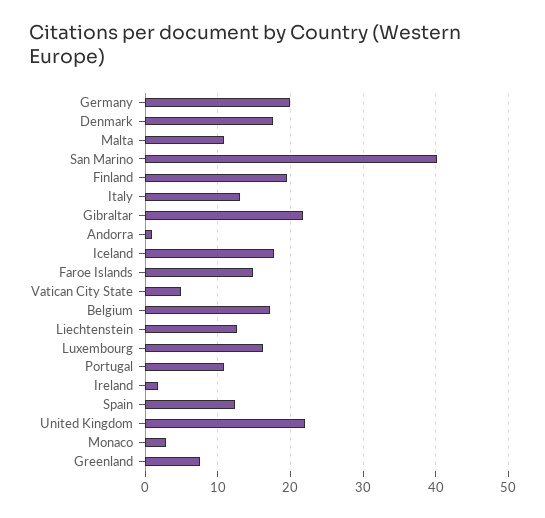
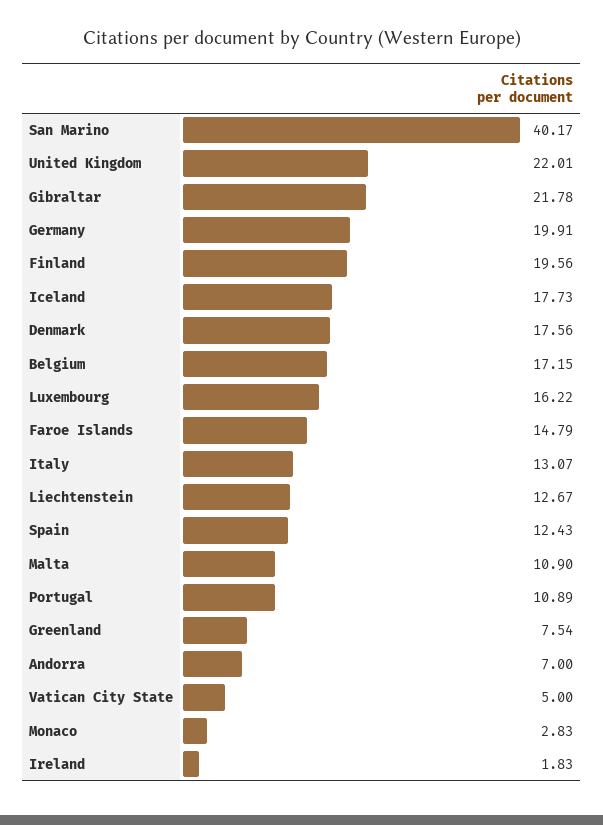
Andorra: 1 -> 7

